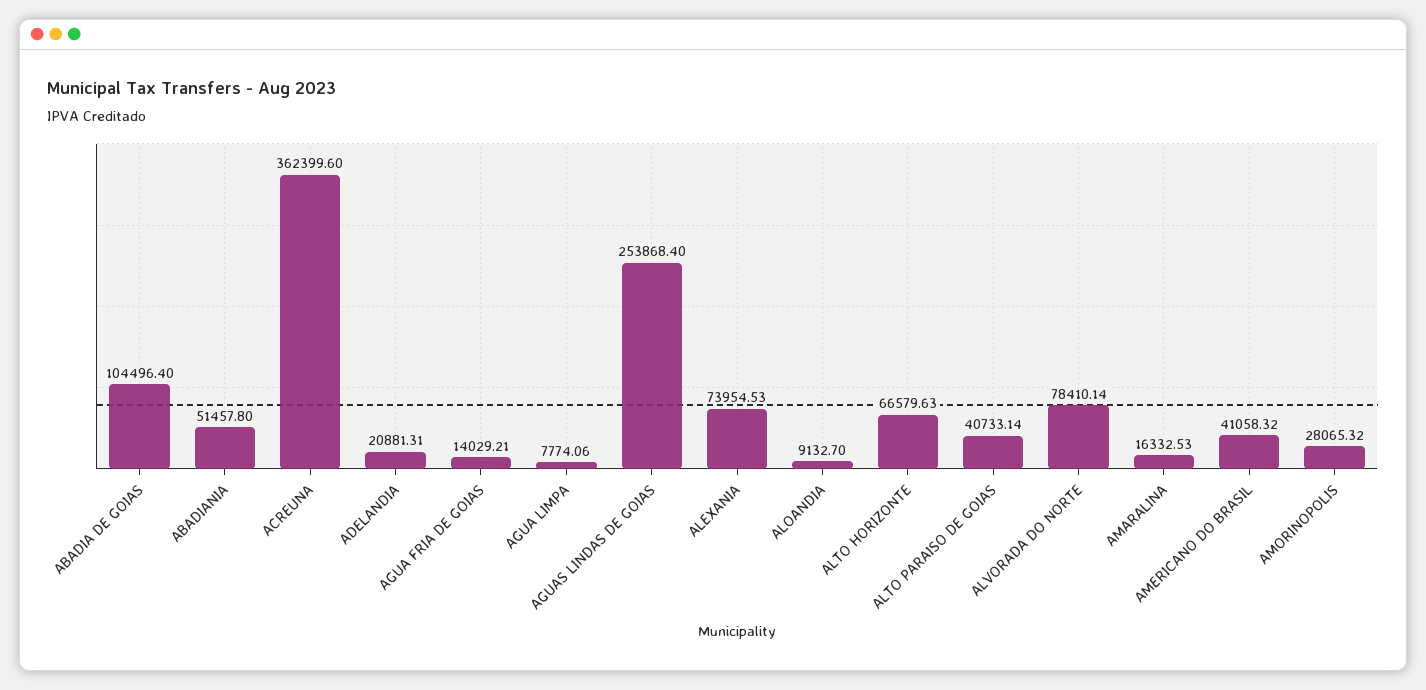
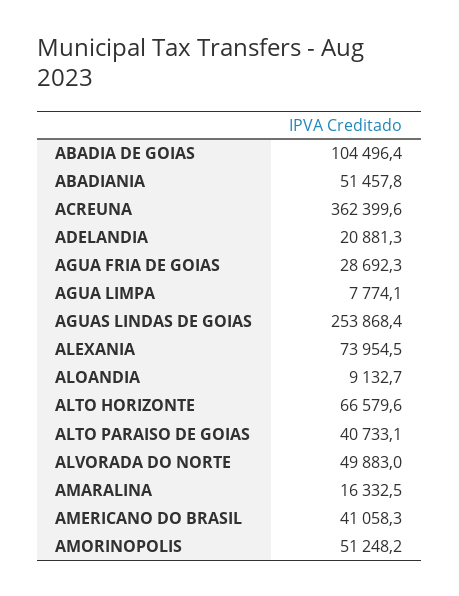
AGUA FRIA DE GOIAS: 14029.21 -> 28692.3
ALVORADA DO NORTE: 78410.14 -> 49883
AMORINOPOLIS: 28065.32 -> 51248.2

